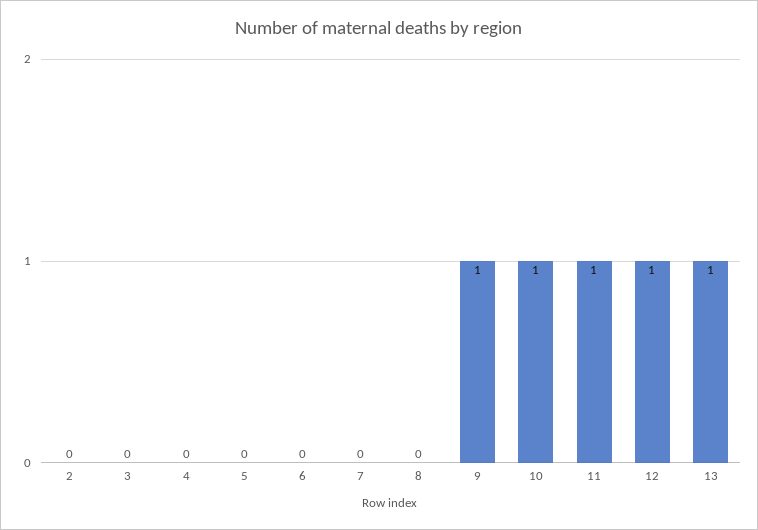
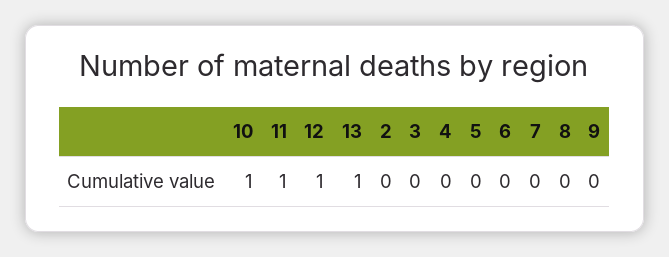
9: 1 -> 0

